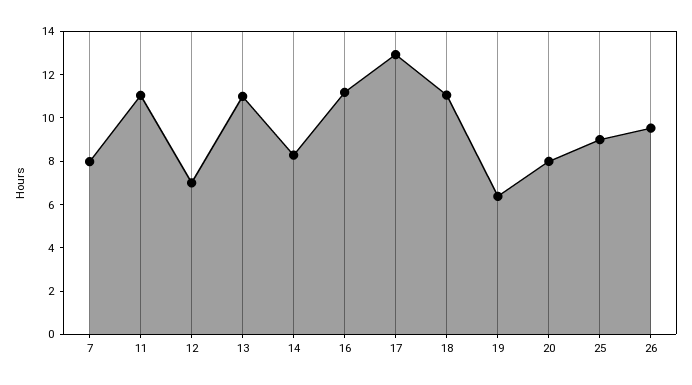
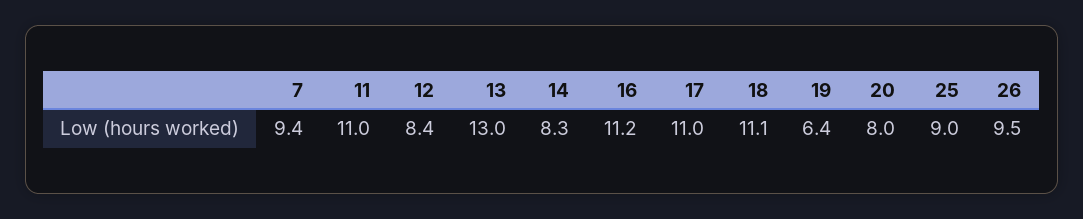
7: 8 -> 9.4
12: 7 -> 8.4
13: 11 -> 13
17: 13 -> 11

